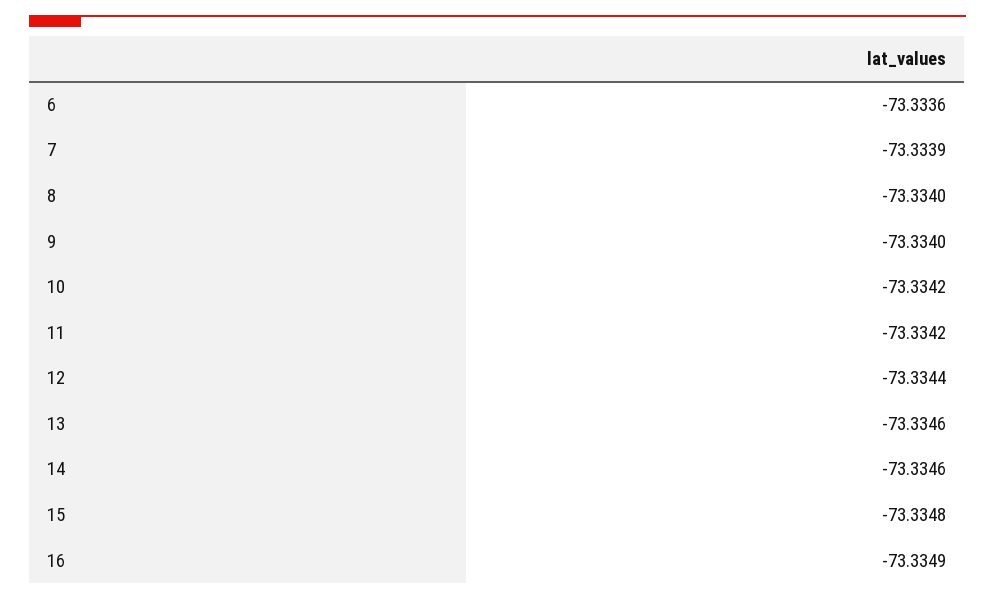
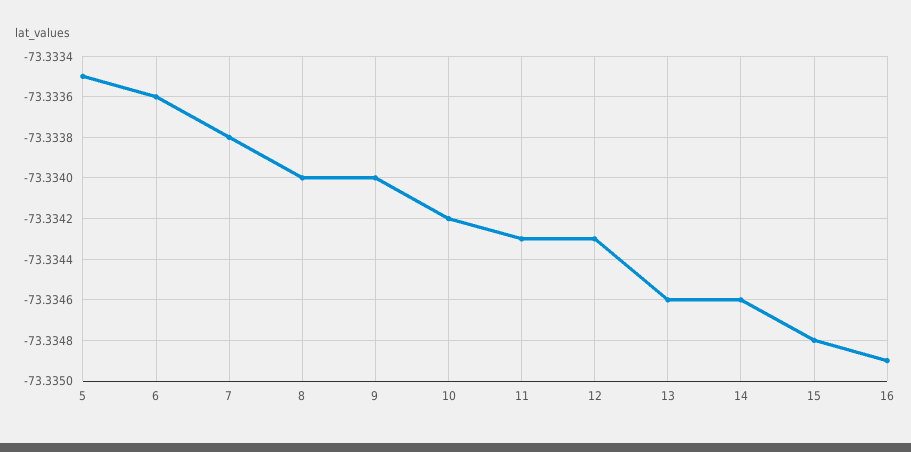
7: -73.3339 -> -73.3338
11: -73.3342 -> -73.3343
12: -73.3344 -> -73.3343
5: none -> -73.3335

